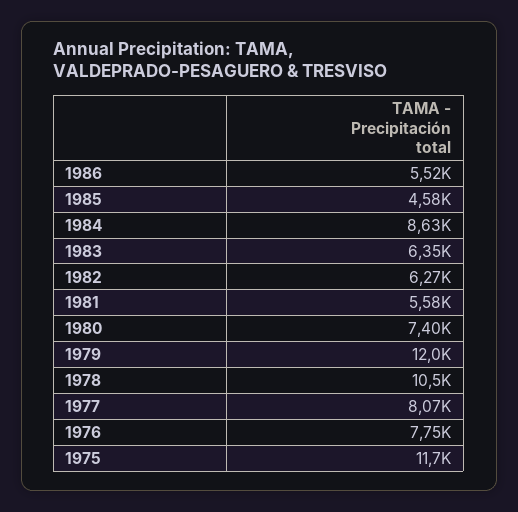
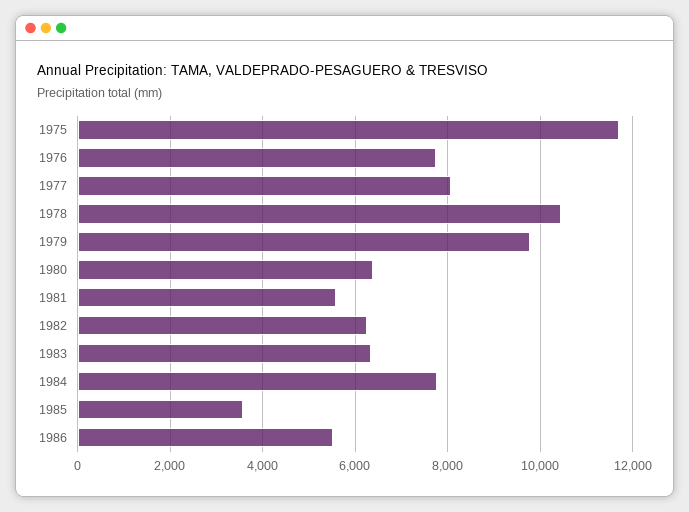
1985: 4580 -> 3600
1984: 8630 -> 7800
1980: 7400 -> 6400
1979: 12000 -> 9800

